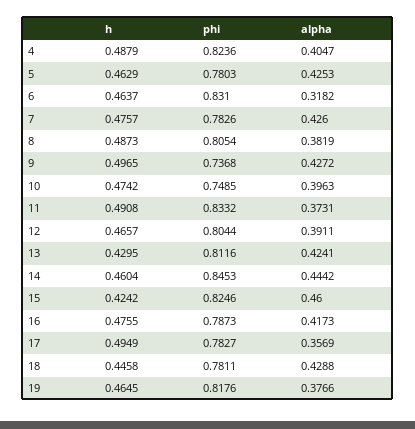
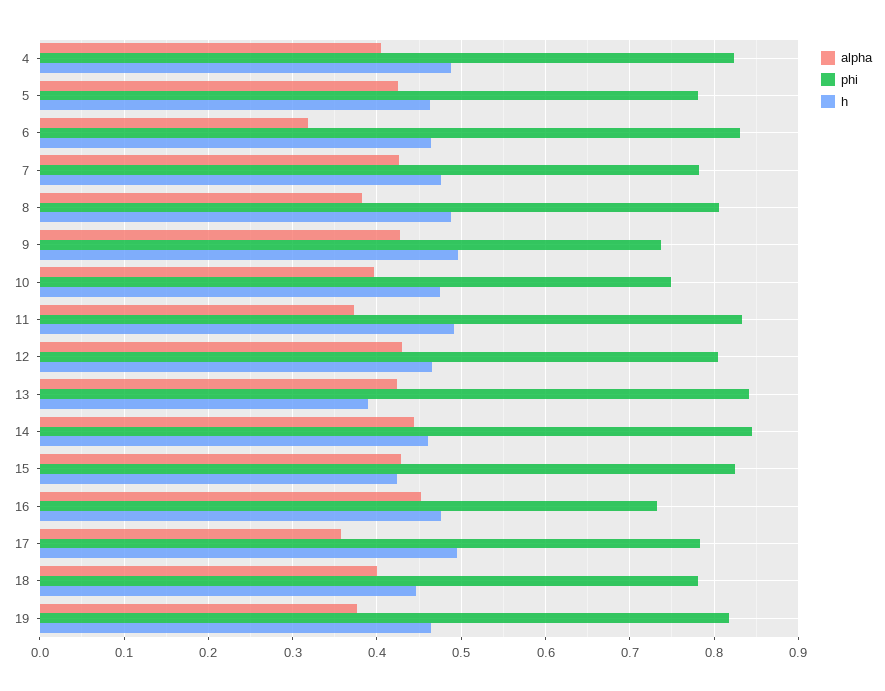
alpha, 12: 0.3911 -> 0.43
h, 13: 0.4295 -> 0.39
phi, 13: 0.8116 -> 0.84
alpha, 15: 0.46 -> 0.43
phi, 16: 0.7873 -> 0.73
alpha, 16: 0.4173 -> 0.45
alpha, 18: 0.4288 -> 0.4

